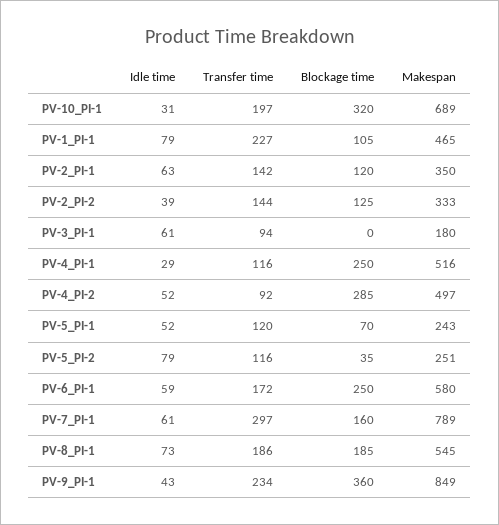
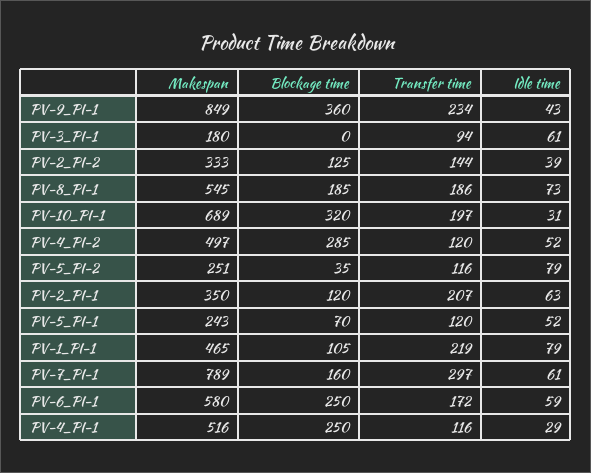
Transfer time, PV-1_PI-1: 227 -> 219
Transfer time, PV-2_PI-1: 142 -> 207
Transfer time, PV-4_PI-2: 92 -> 120

